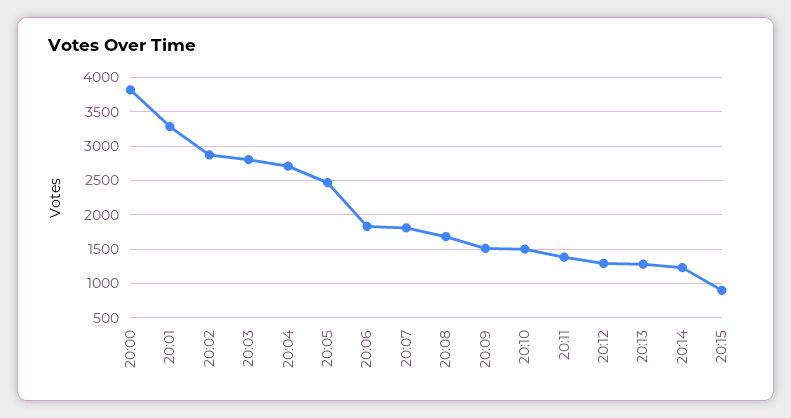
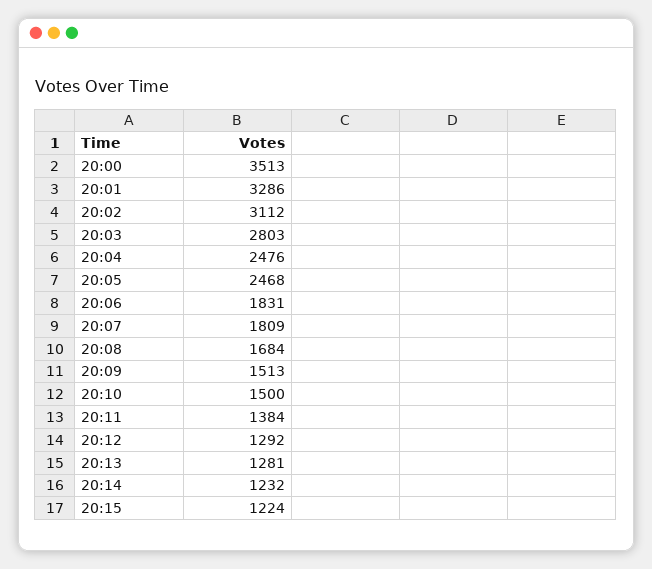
20:00: 3800 -> 3513
20:02: 2900 -> 3112
20:04: 2700 -> 2476
20:15: 900 -> 1224

